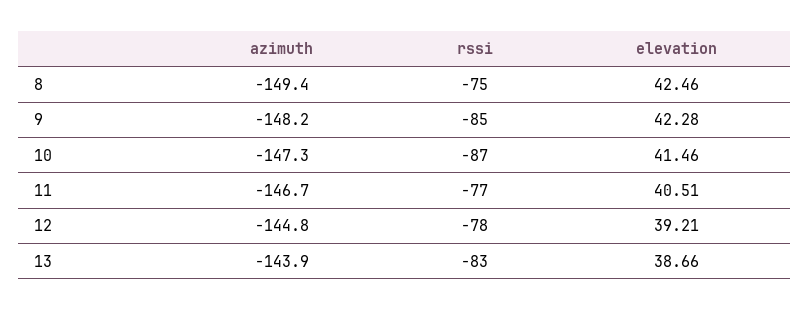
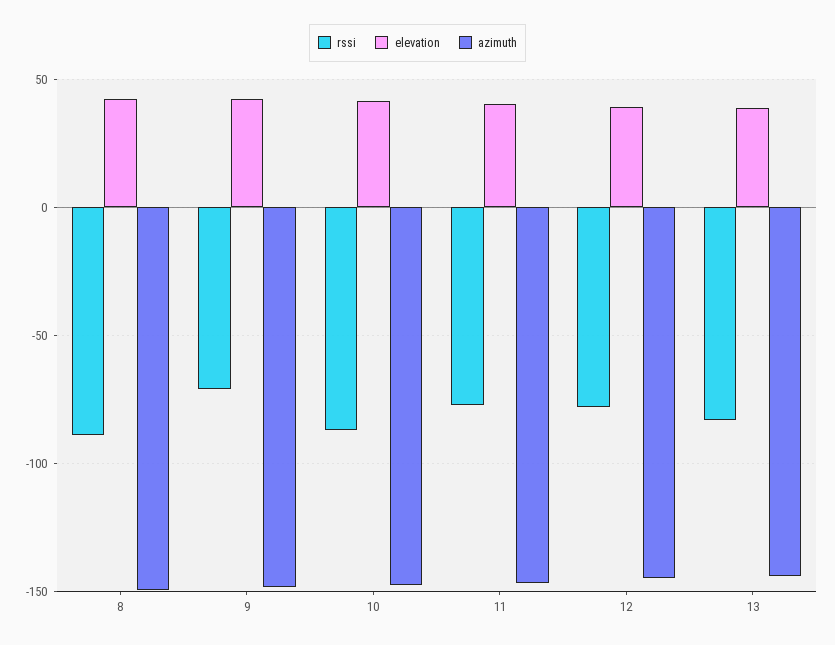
rssi, 8: -75 -> -90
rssi, 9: -85 -> -70

